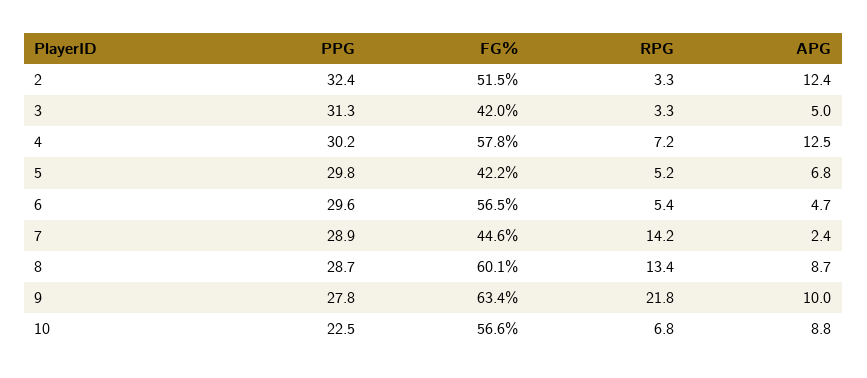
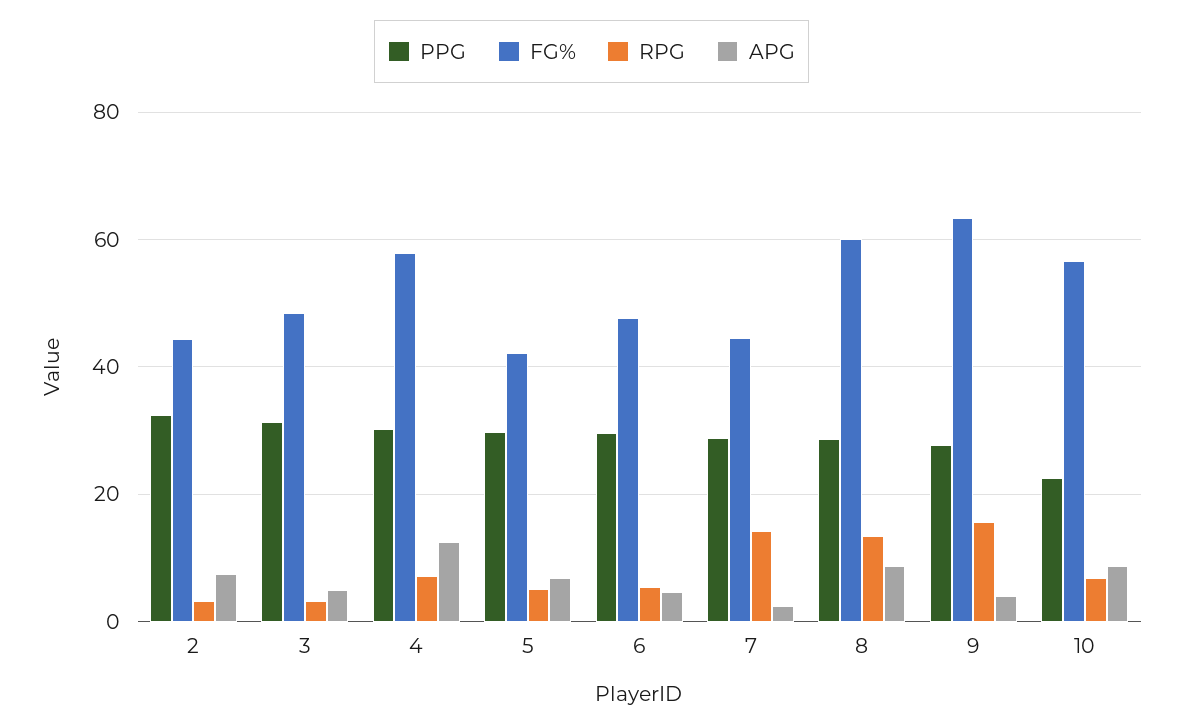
FG%, 2: 51.5 -> 44
APG, 2: 12.4 -> 8
FG%, 3: 42 -> 48
FG%, 6: 56.5 -> 48
RPG, 9: 21.8 -> 16
APG, 9: 10 -> 4

